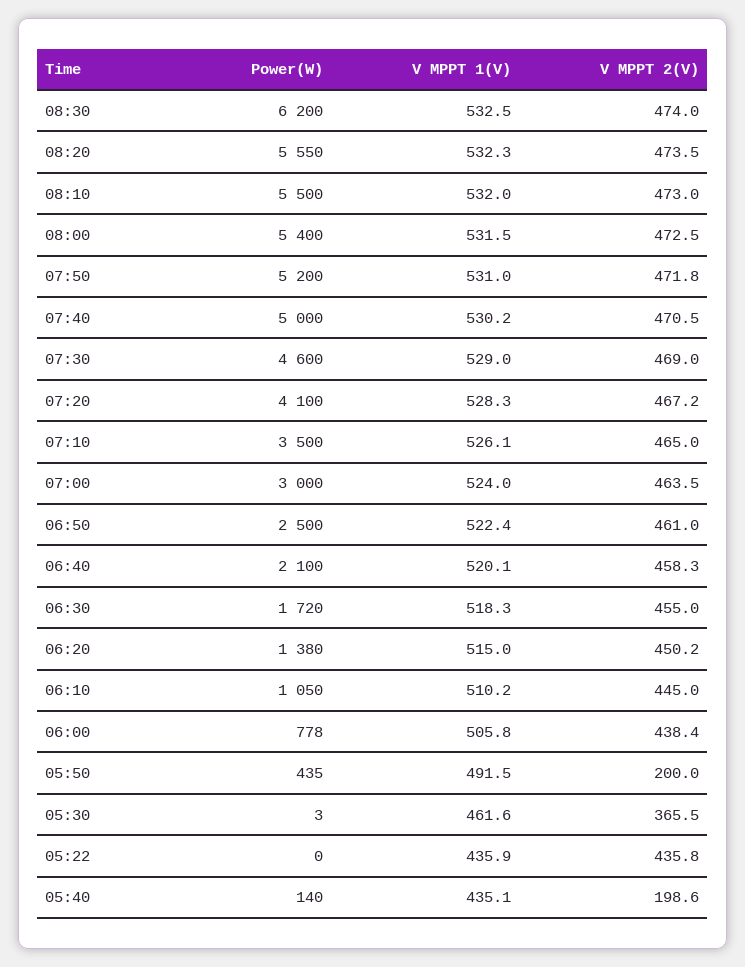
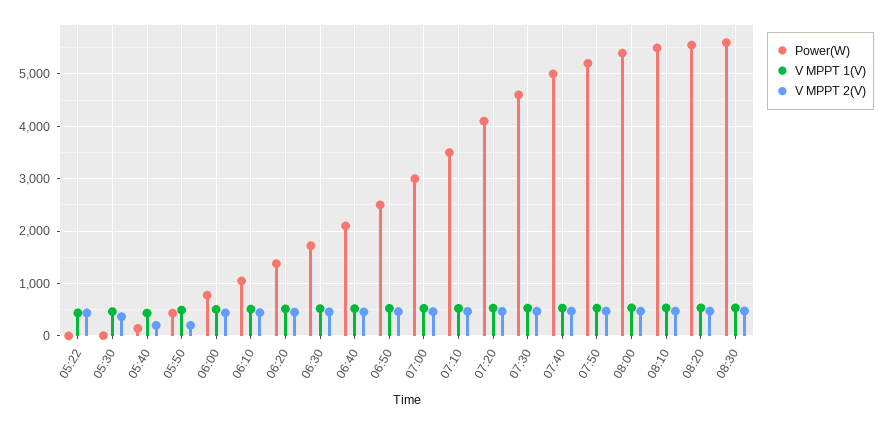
Power(W), 08:30: 6200 -> 5600

